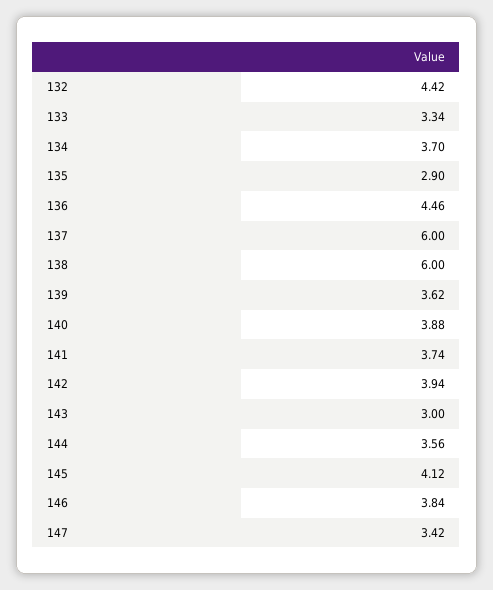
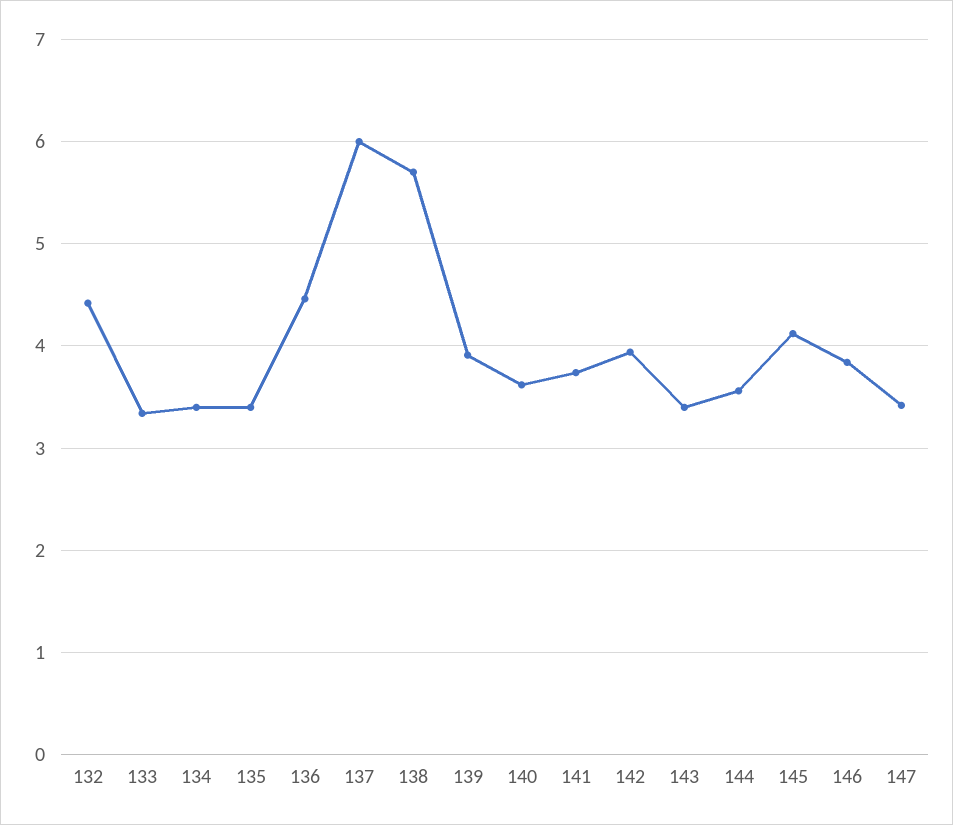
134: 3.7 -> 3.4
135: 2.9 -> 3.4
138: 6 -> 5.7
139: 3.62 -> 3.9
140: 3.88 -> 3.6
143: 3 -> 3.4

